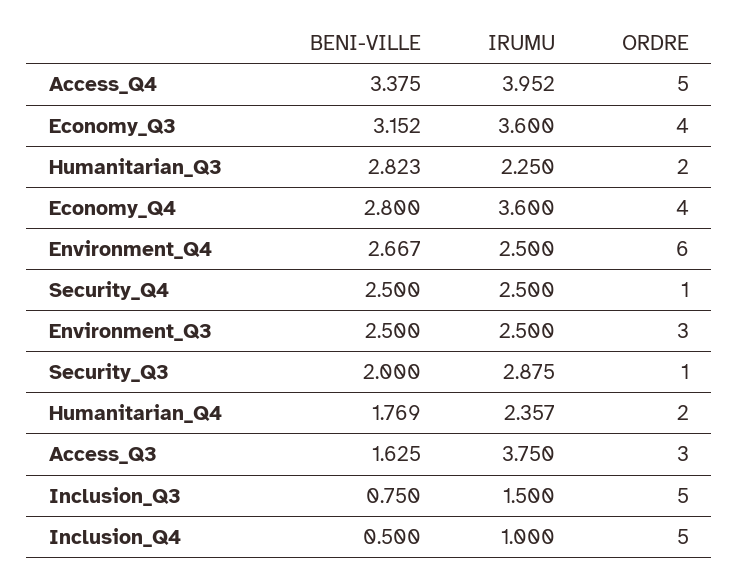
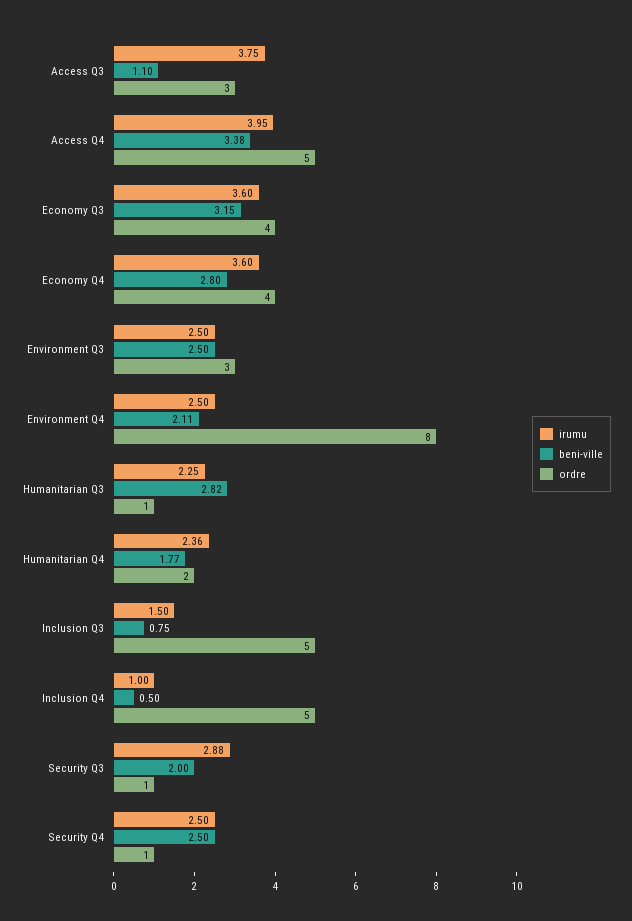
ORDRE, Humanitarian_Q3: 2 -> 1
BENI-VILLE, Environment_Q4: 2.667 -> 2.11
ORDRE, Environment_Q4: 6 -> 8
BENI-VILLE, Access_Q3: 1.625 -> 1.1

